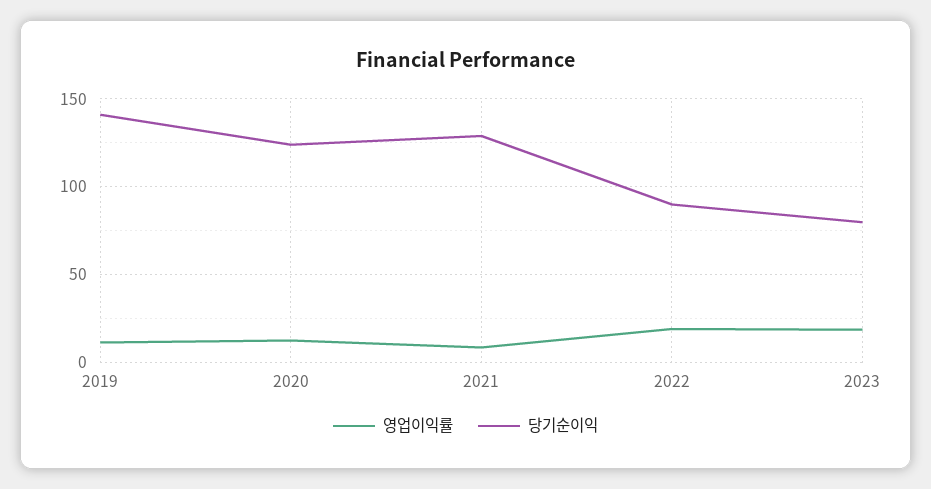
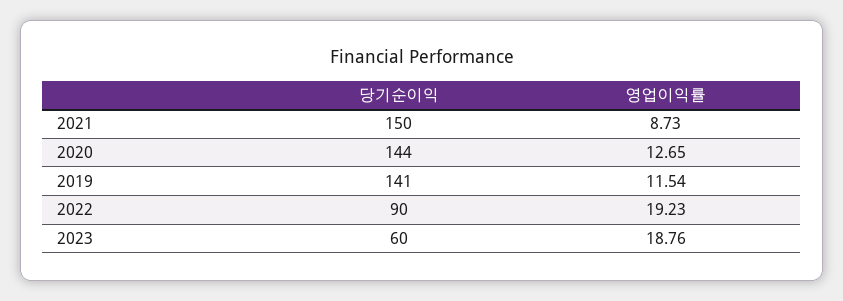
당기순이익, 2020: 125 -> 144
당기순이익, 2021: 130 -> 150
당기순이익, 2023: 80 -> 60

